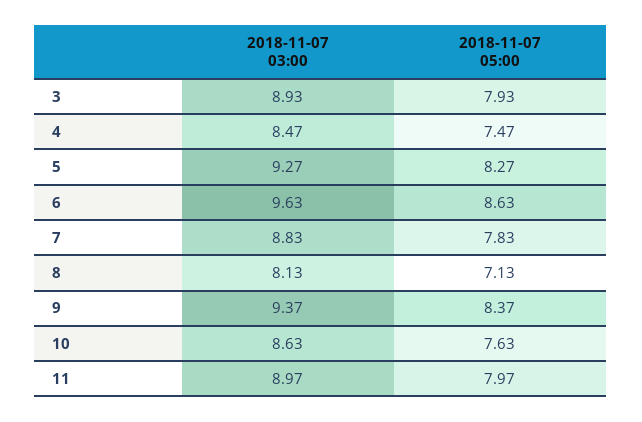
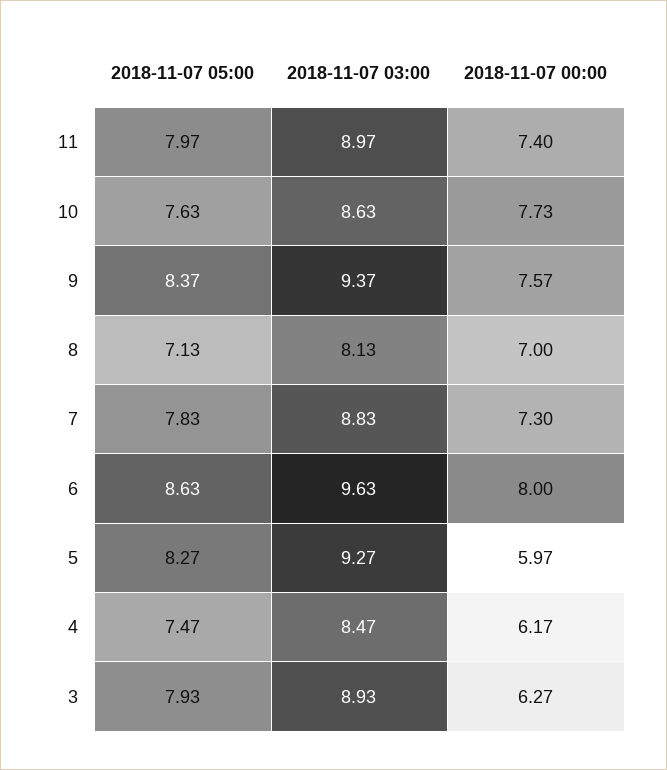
2018-11-07 00:00, 11: none -> 7.4
2018-11-07 00:00, 10: none -> 7.73
2018-11-07 00:00, 9: none -> 7.57
2018-11-07 00:00, 8: none -> 7
2018-11-07 00:00, 7: none -> 7.3
2018-11-07 00:00, 6: none -> 8
2018-11-07 00:00, 5: none -> 5.97
2018-11-07 00:00, 4: none -> 6.17
2018-11-07 00:00, 3: none -> 6.27

